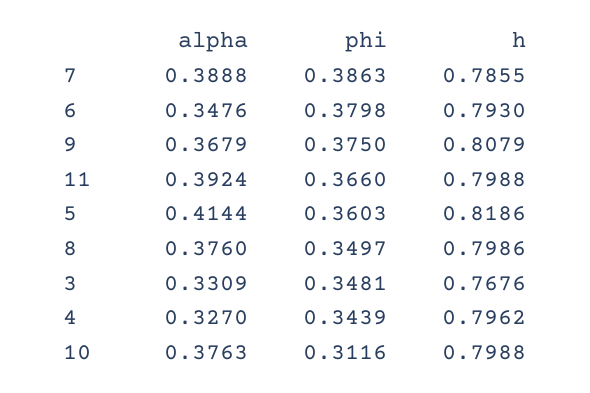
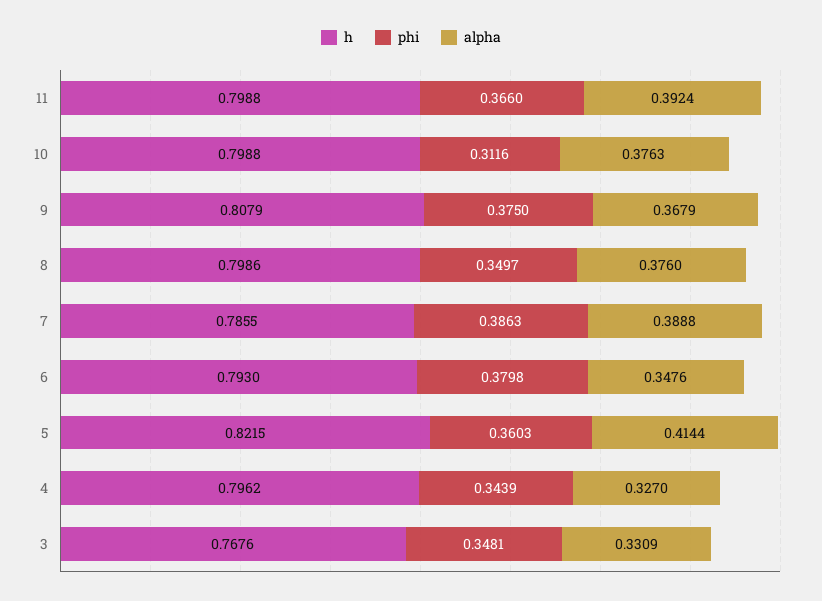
h, 5: 0.8186 -> 0.8215

